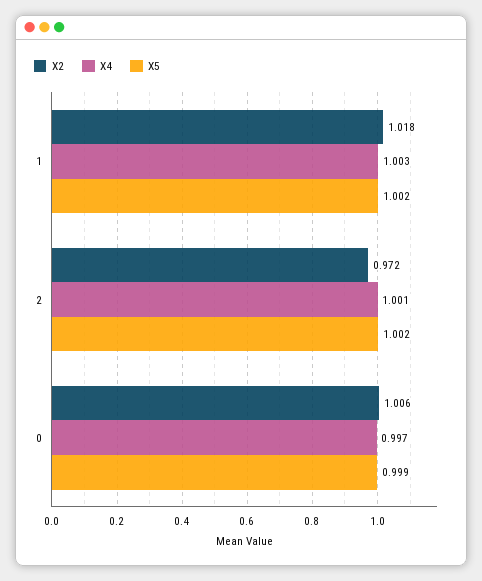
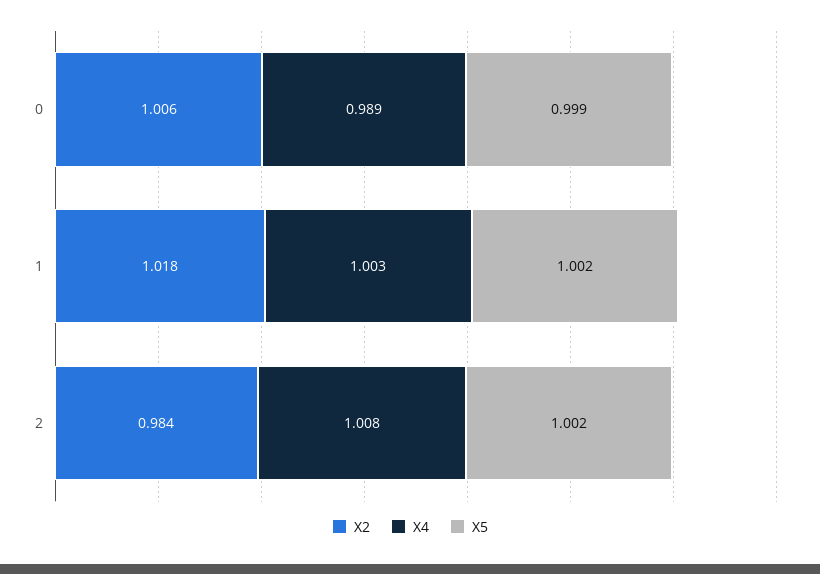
X2, 2: 0.972 -> 0.984
X4, 2: 1.001 -> 1.008
X4, 0: 0.997 -> 0.989

